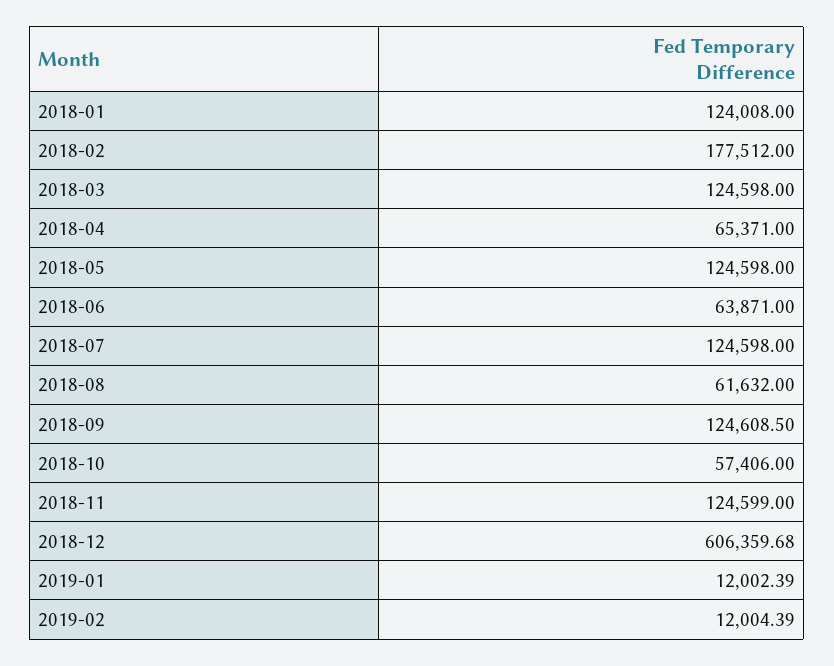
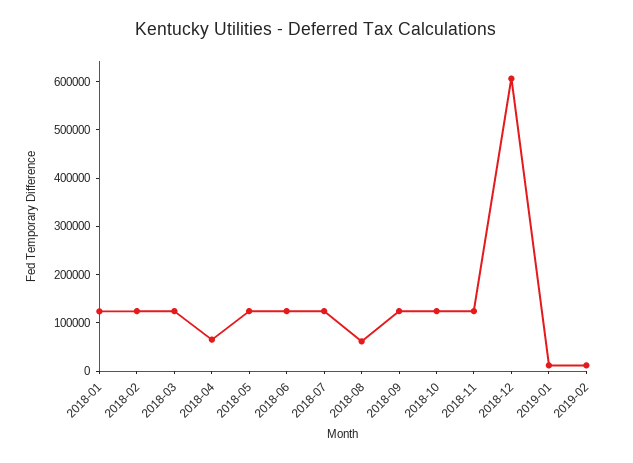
2018-02: 177512 -> 120000
2018-06: 63871 -> 120000
2018-10: 57406 -> 120000

